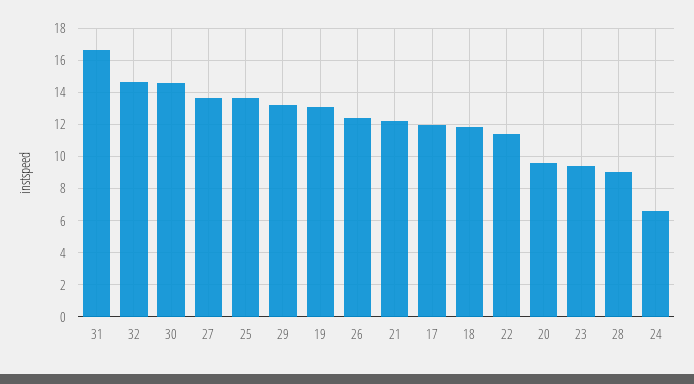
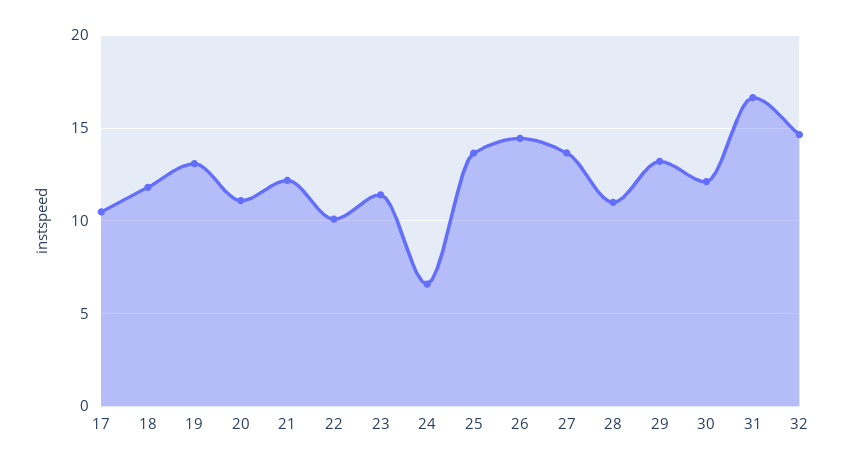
30: 14.5 -> 12
26: 12.5 -> 14.5
17: 12 -> 10.5
22: 11.5 -> 10
20: 9.5 -> 11
23: 9.5 -> 11.5
28: 9 -> 11

